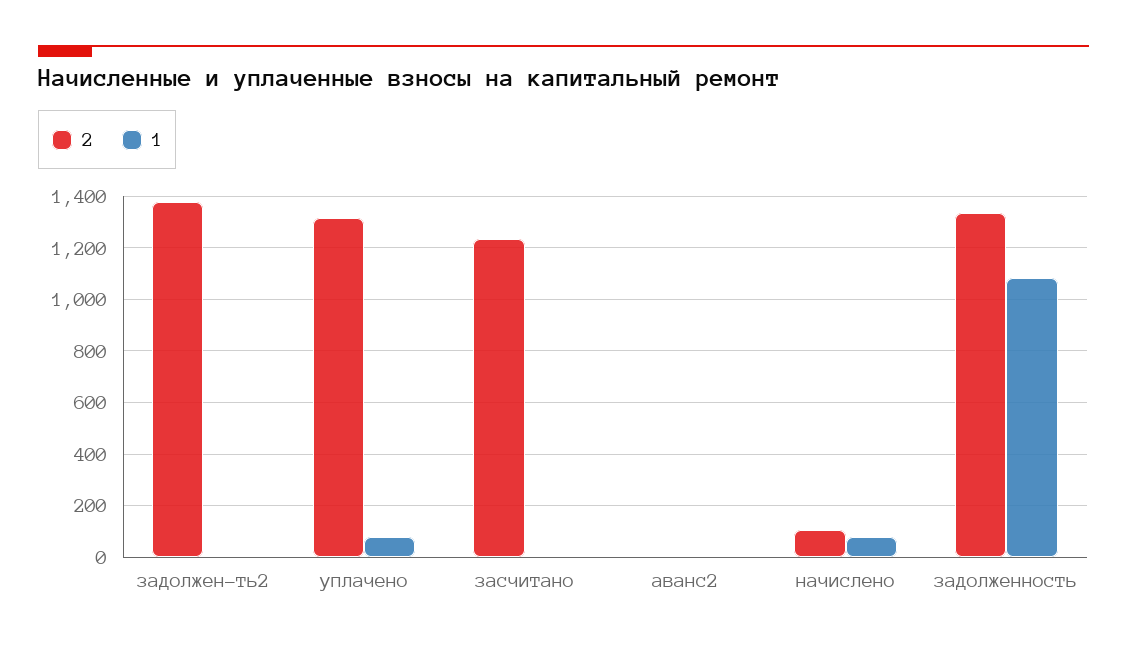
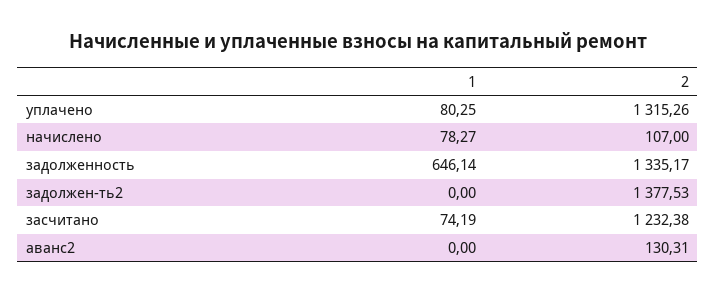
1, засчитано: 0 -> 74.19
2, аванс2: 0 -> 130.31
1, задолженность: 1075 -> 646.14

